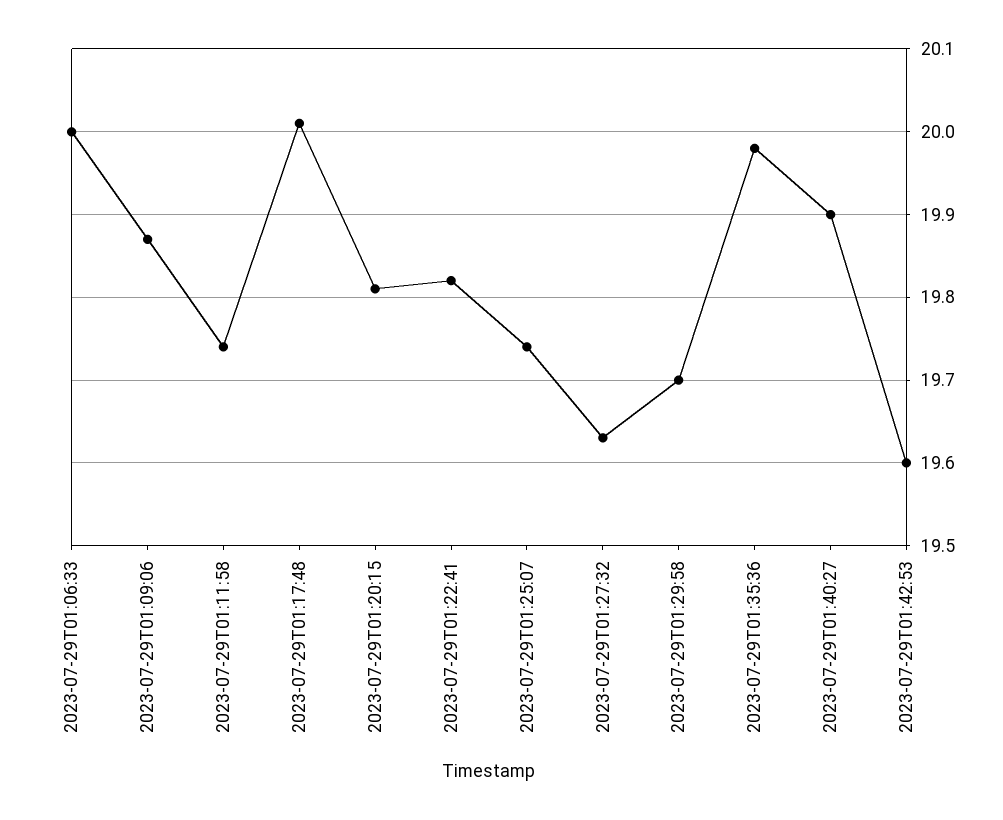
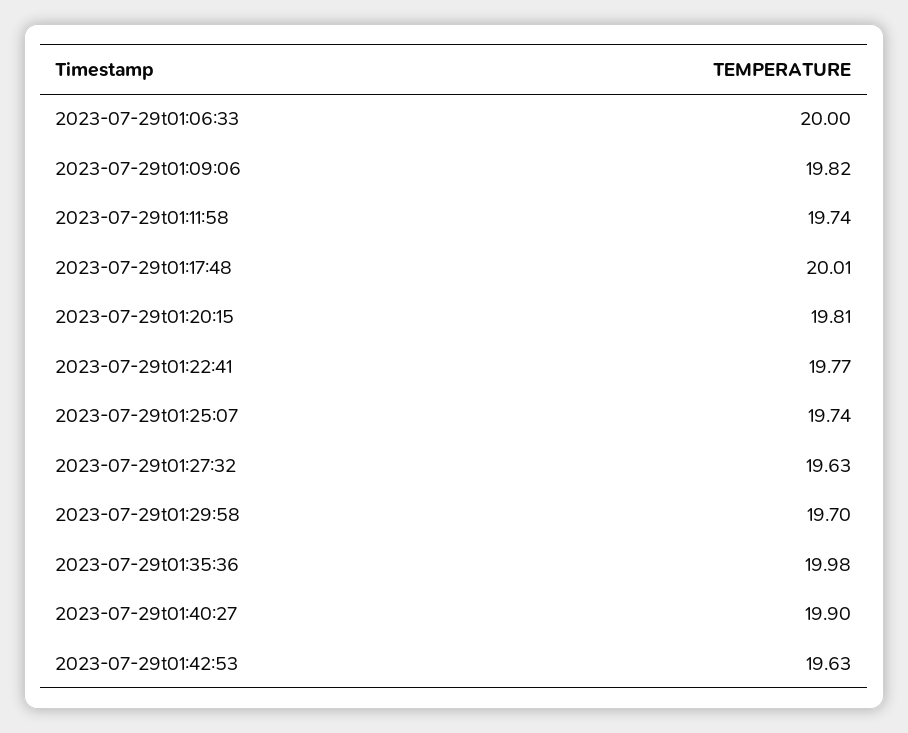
2023-07-29T01:09:06: 19.87 -> 19.82
2023-07-29T01:22:41: 19.82 -> 19.77
2023-07-29T01:42:53: 19.6 -> 19.63

